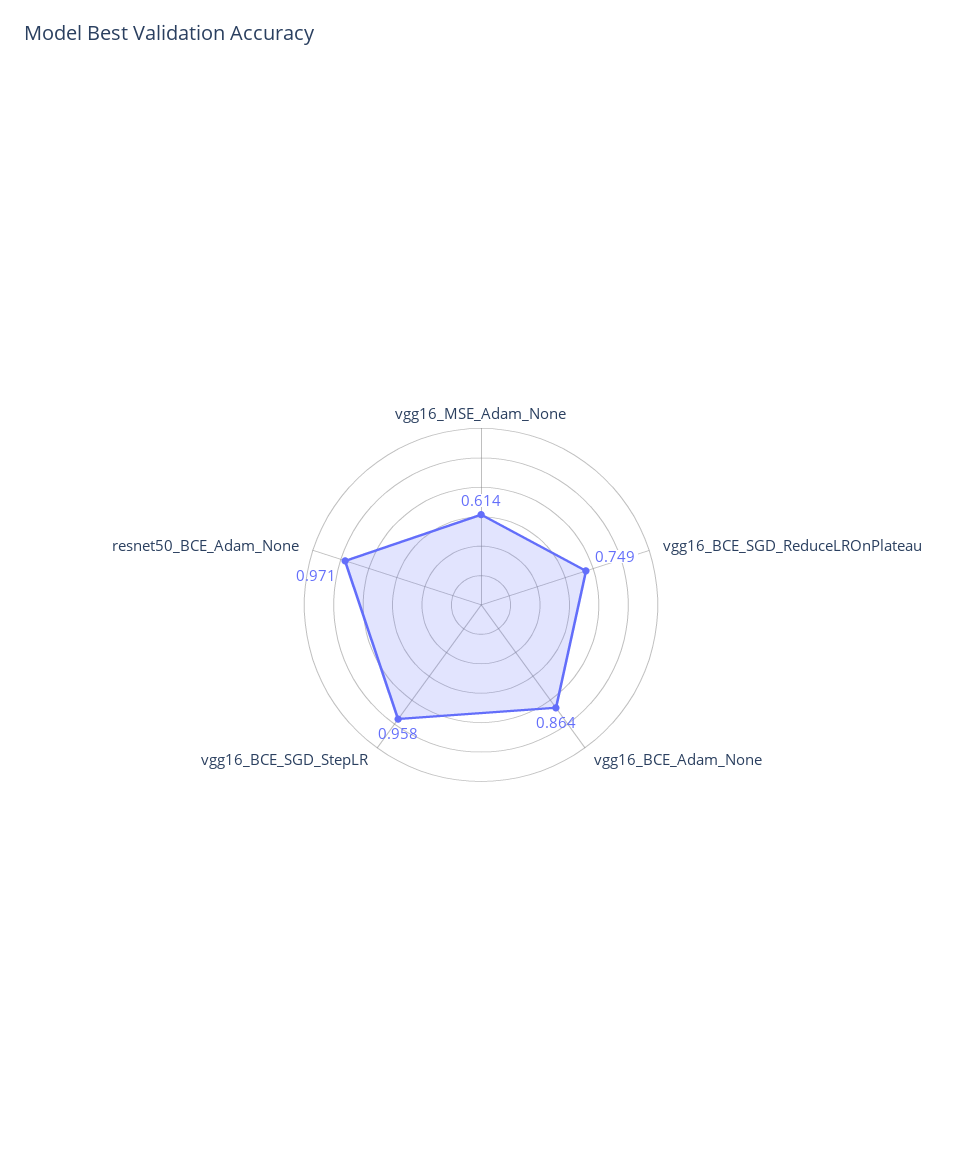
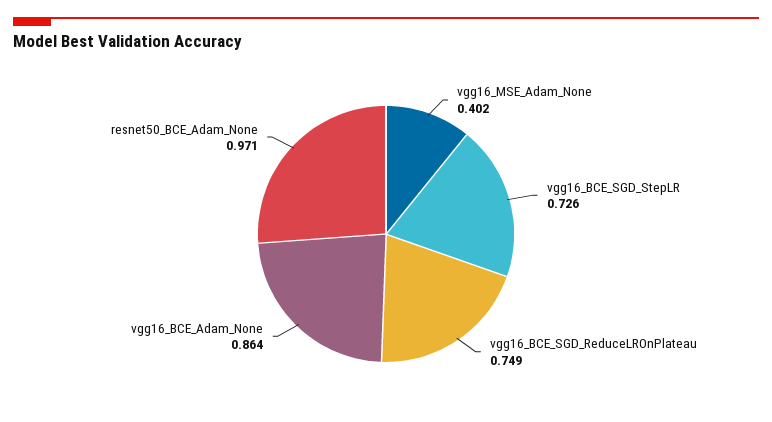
vgg16_MSE_Adam_None: 0.614 -> 0.402
vgg16_BCE_SGD_StepLR: 0.958 -> 0.726

